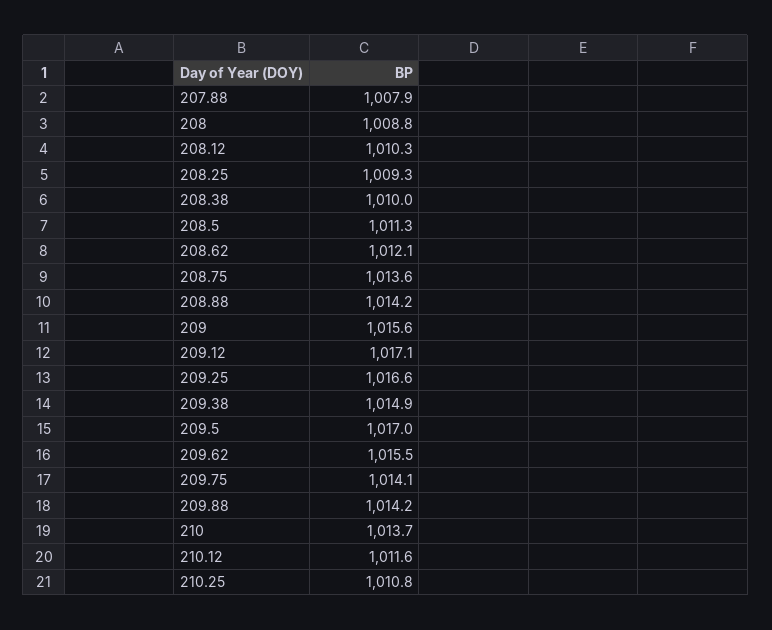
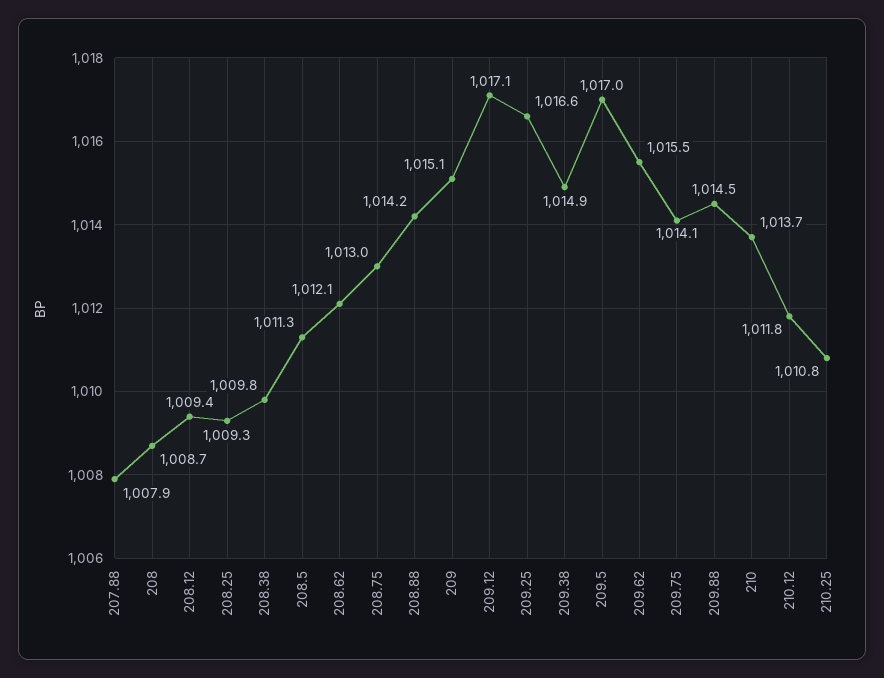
208: 1008.8 -> 1008.7
208.12: 1010.3 -> 1009.4
208.38: 1010 -> 1009.8
208.75: 1013.6 -> 1013
209: 1015.6 -> 1015.1
209.88: 1014.2 -> 1014.5
210.12: 1011.6 -> 1011.8

